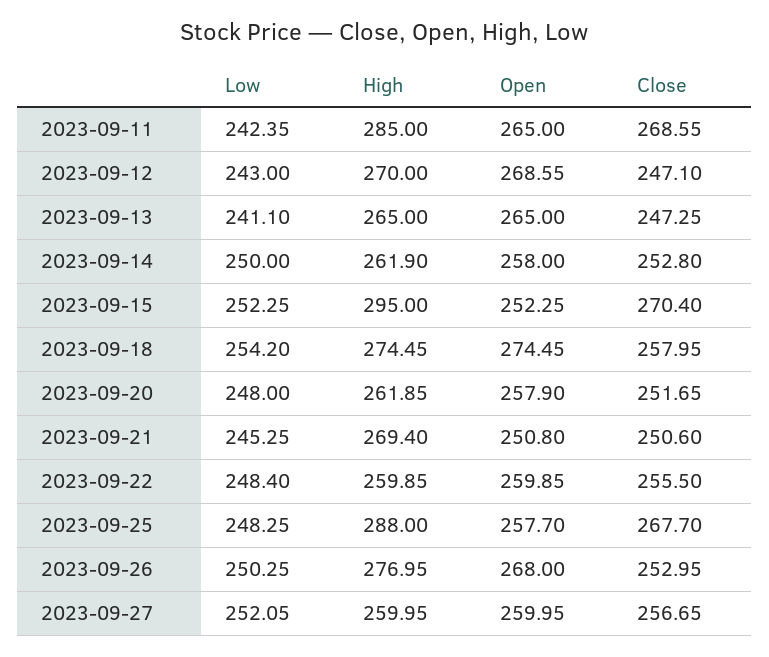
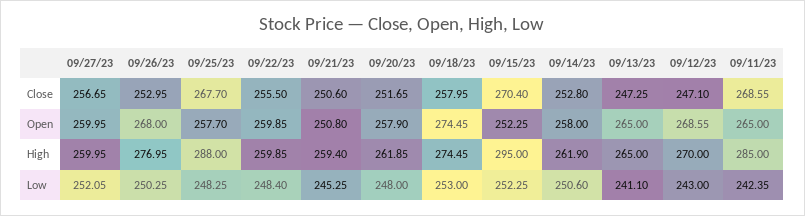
Low, 2023-09-14: 250 -> 250.6
Low, 2023-09-18: 254.2 -> 253
High, 2023-09-21: 269.4 -> 259.4

